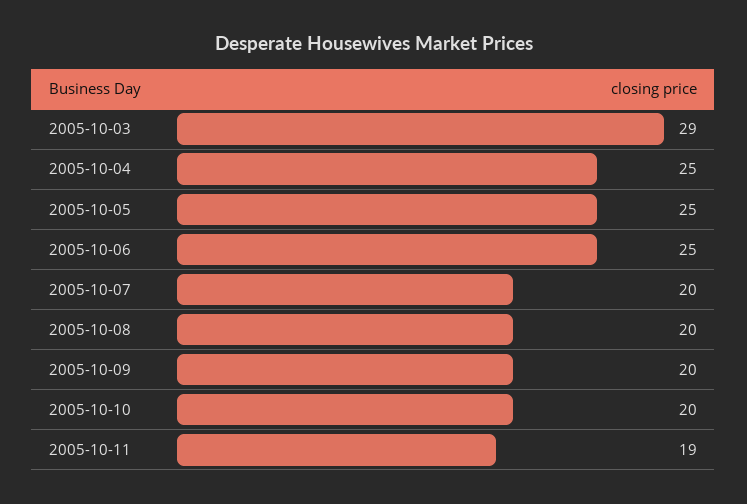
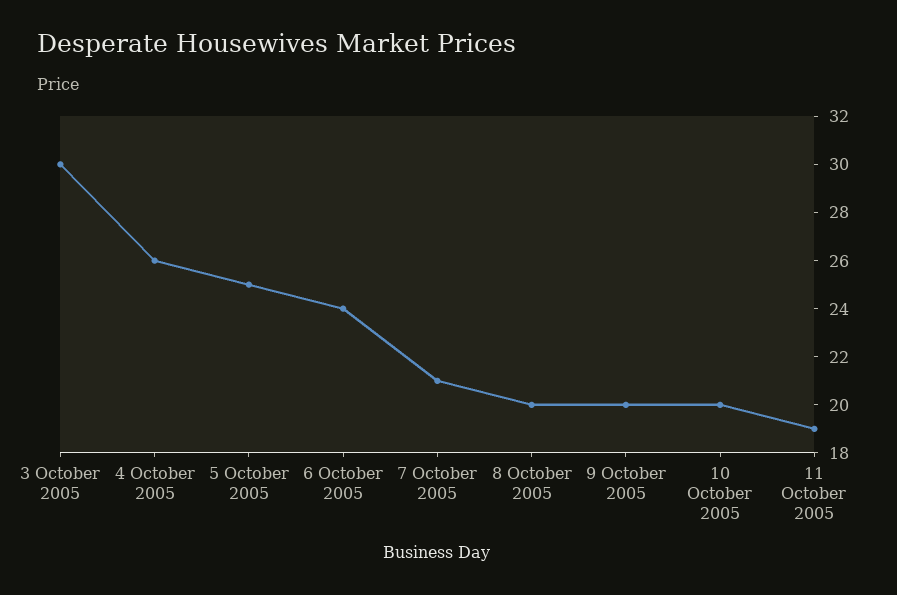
2005-10-03: 29 -> 30
2005-10-04: 25 -> 26
2005-10-06: 25 -> 24
2005-10-07: 20 -> 21

